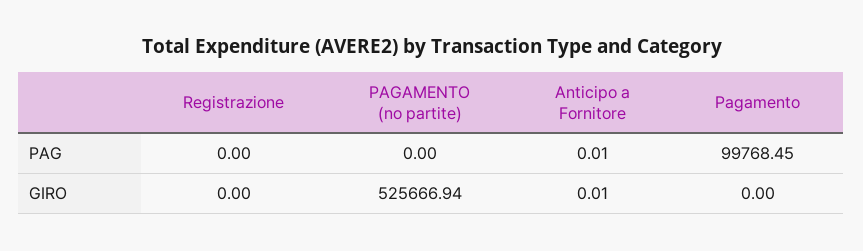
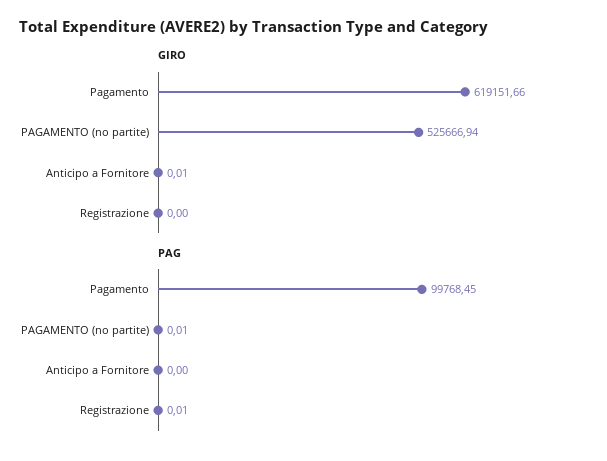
PAG, Registrazione: 0 -> 0.01
PAG, PAGAMENTO (no partite): 0 -> 0.01
PAG, Anticipo a Fornitore: 0.01 -> 0
GIRO, Pagamento: 0 -> 619151.66

